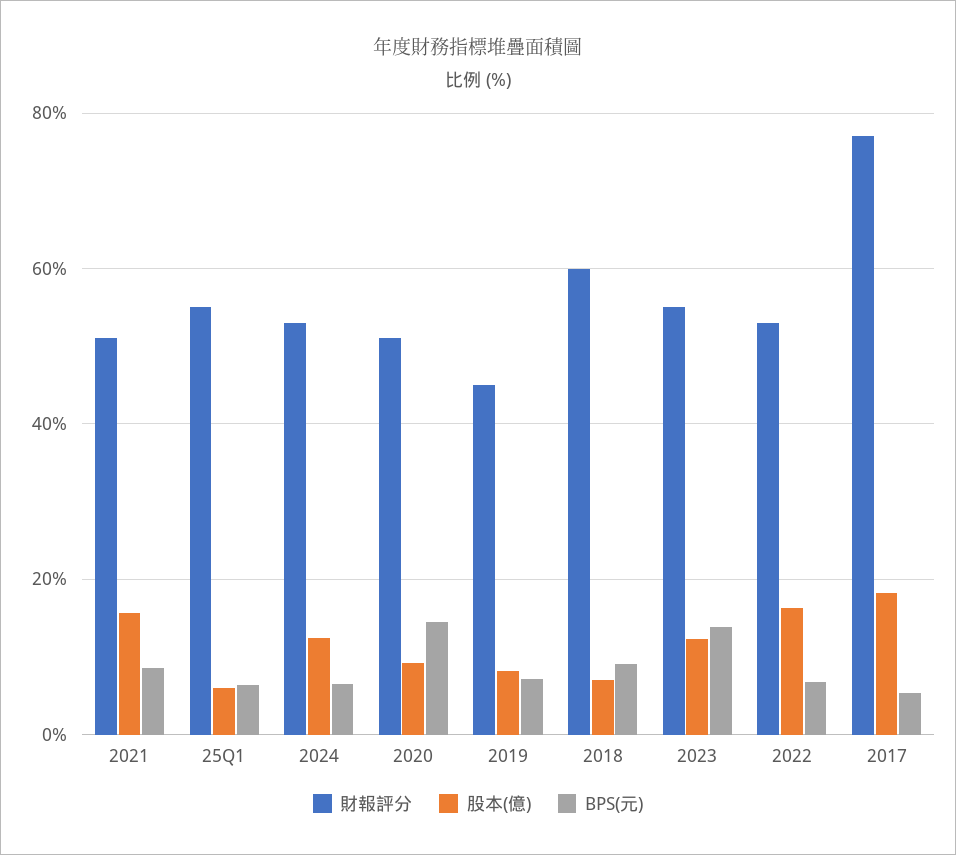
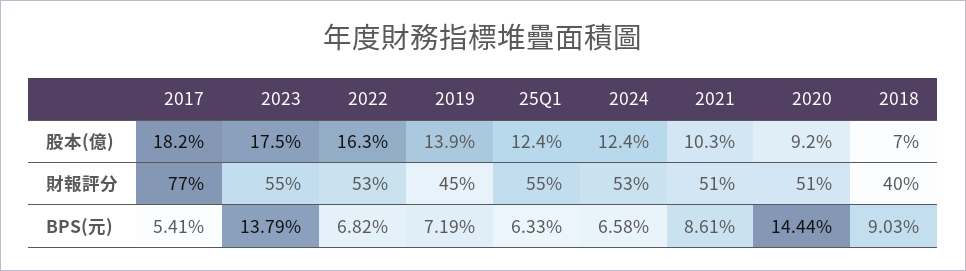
股本(億), 2021: 16 -> 10.3
股本(億), 25Q1: 6 -> 12.4
股本(億), 2019: 8 -> 13.9
財報評分, 2018: 60 -> 40
股本(億), 2023: 12 -> 17.5

